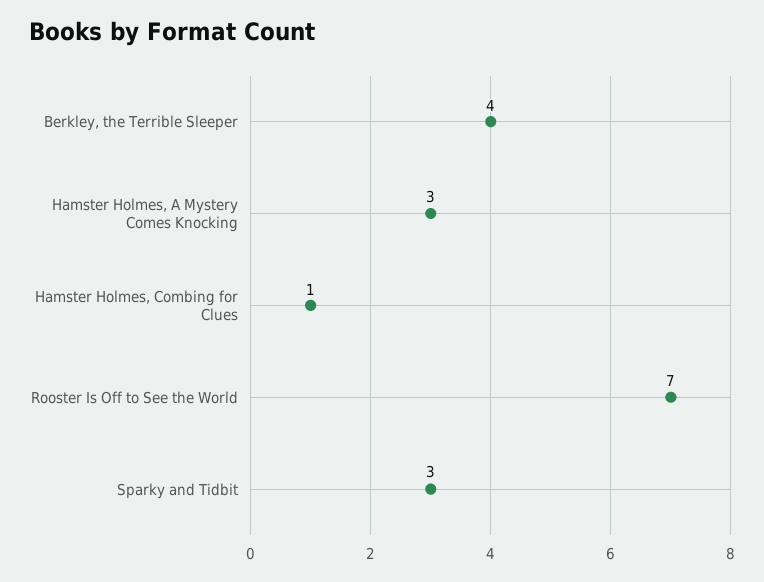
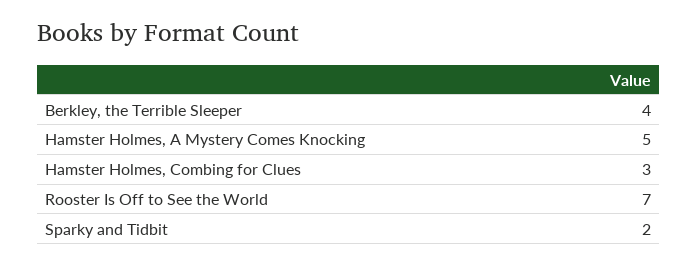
Hamster Holmes, A Mystery Comes Knocking: 3 -> 5
Hamster Holmes, Combing for Clues: 1 -> 3
Sparky and Tidbit: 3 -> 2

